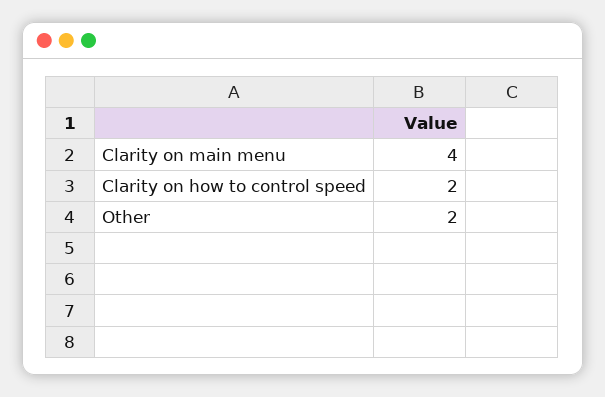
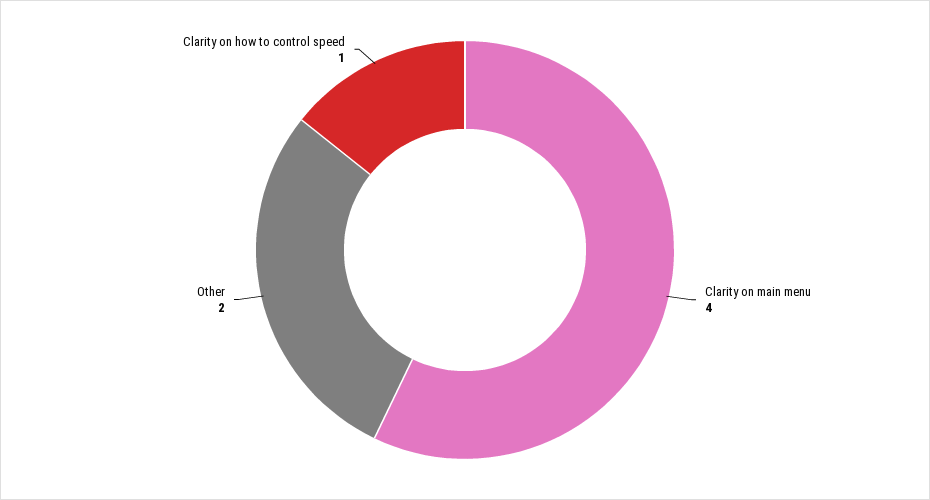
Clarity on how to control speed: 2 -> 1

